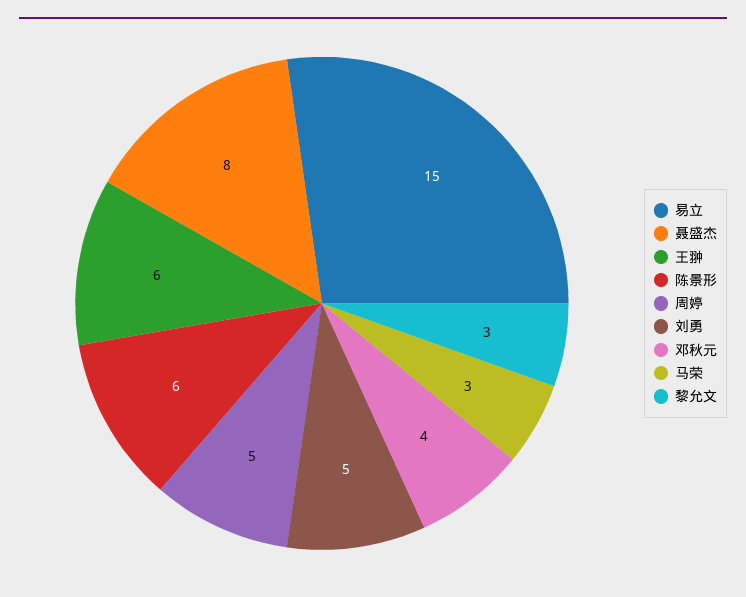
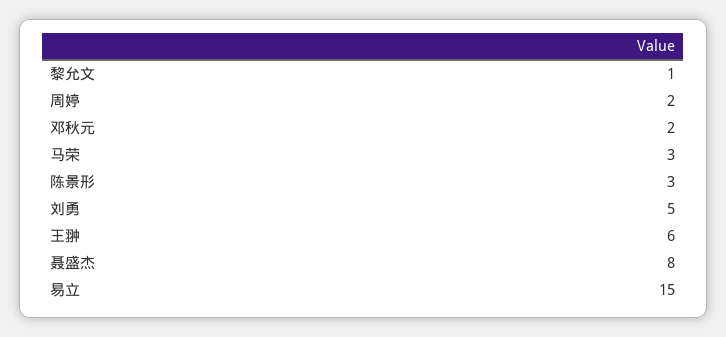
陈景形: 6 -> 3
周婷: 5 -> 2
邓秋元: 4 -> 2
黎允文: 3 -> 1

